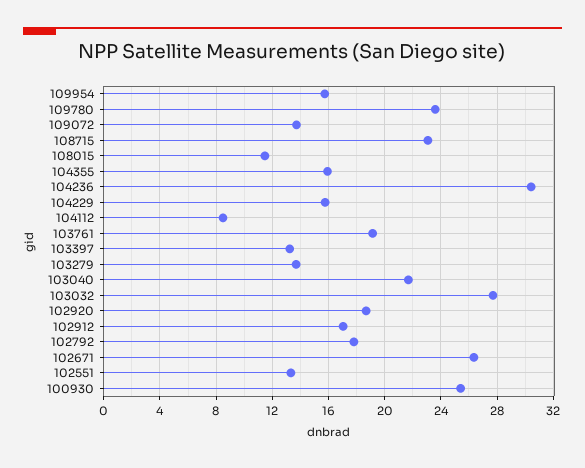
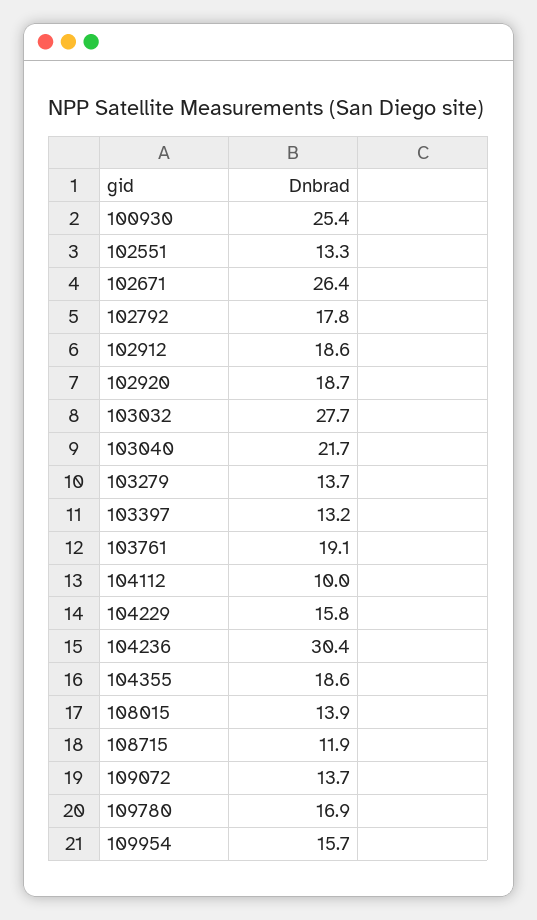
109780: 23.5 -> 16.9
108715: 23 -> 11.9
108015: 11.5 -> 13.9
104355: 16 -> 18.6
104112: 8.5 -> 10
102912: 17 -> 18.6

